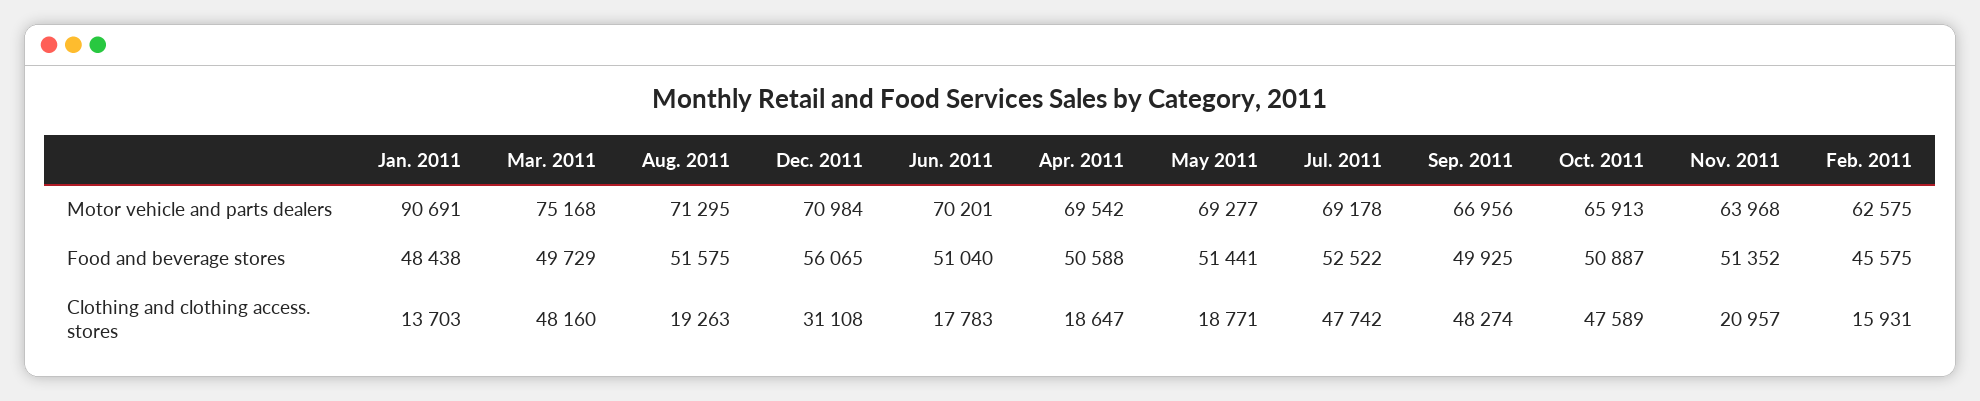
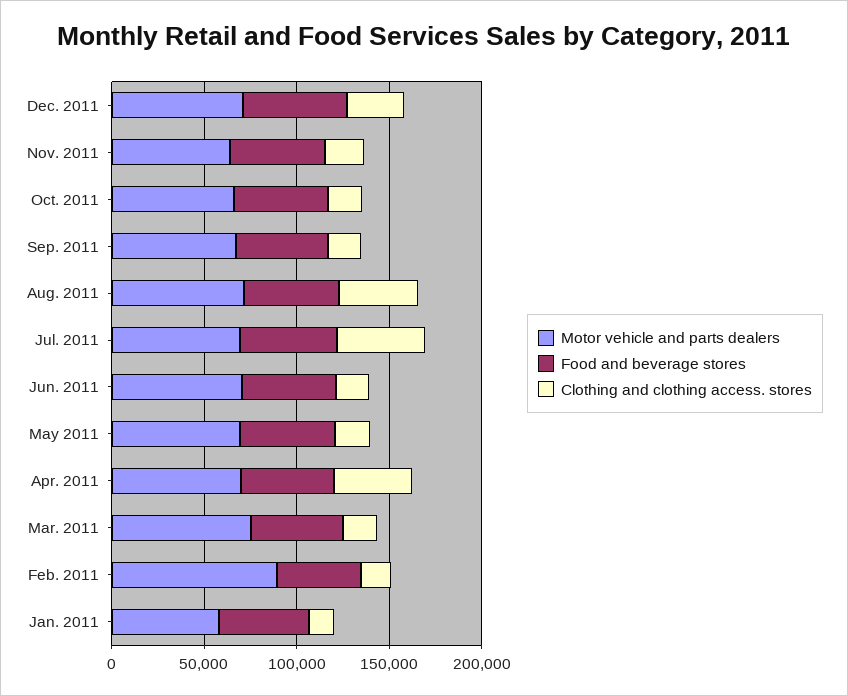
Motor vehicle and parts dealers, Jan. 2011: 90691 -> 60000
Motor vehicle and parts dealers, Feb. 2011: 62575 -> 90000
Clothing and clothing access. stores, Mar. 2011: 48160 -> 20000
Clothing and clothing access. stores, Aug. 2011: 19263 -> 40000
Clothing and clothing access. stores, Apr. 2011: 18647 -> 40000
Clothing and clothing access. stores, Sep. 2011: 48274 -> 20000
Clothing and clothing access. stores, Oct. 2011: 47589 -> 20000

